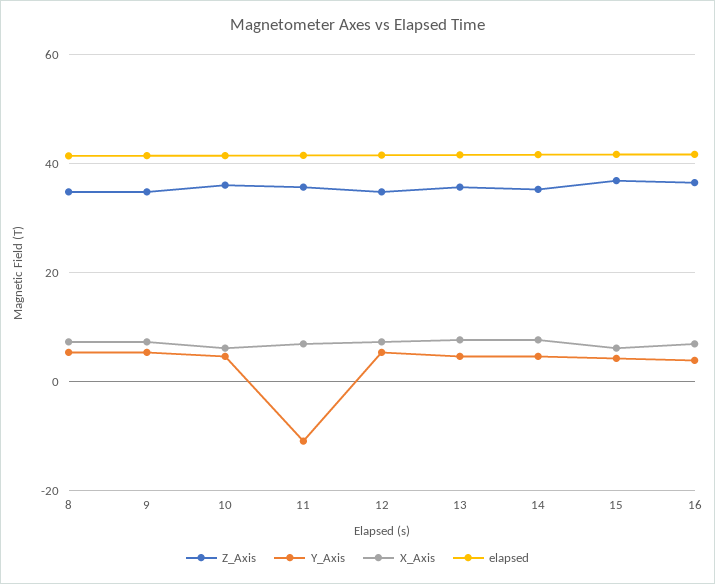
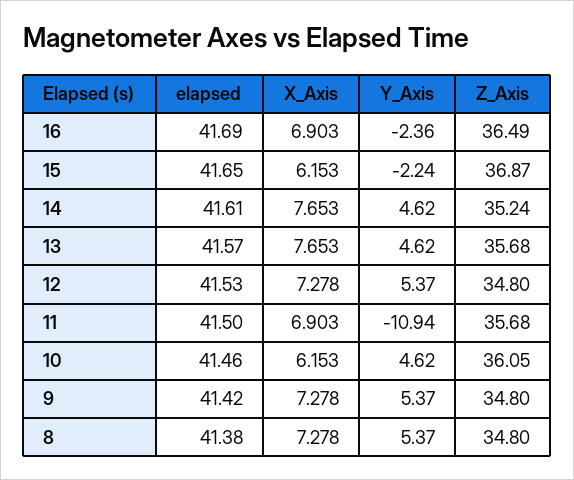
Y_Axis, 15: 4 -> -2.24
Y_Axis, 16: 4 -> -2.36

